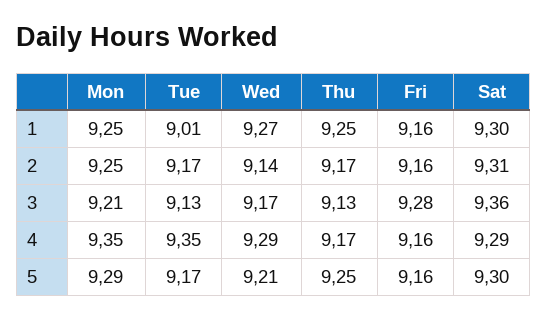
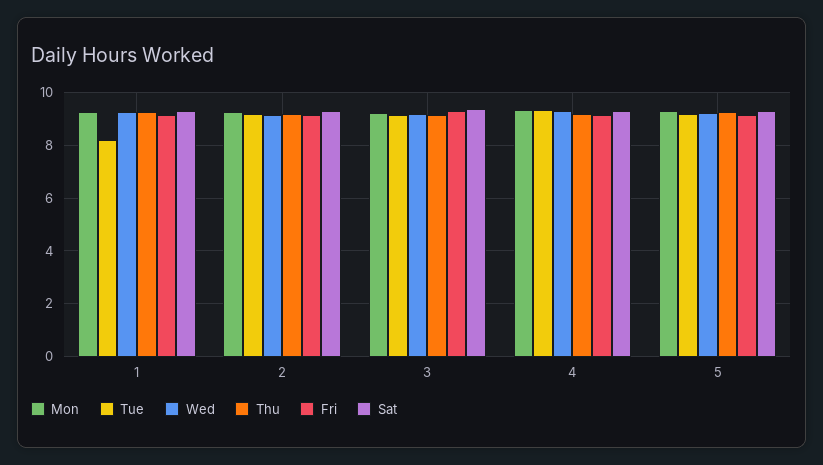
Tue, 1: 9.01 -> 8.25

